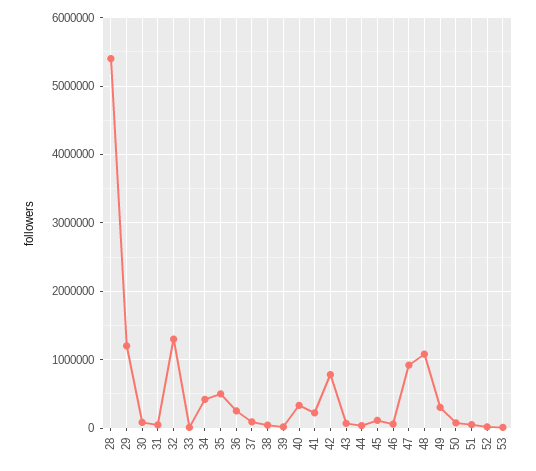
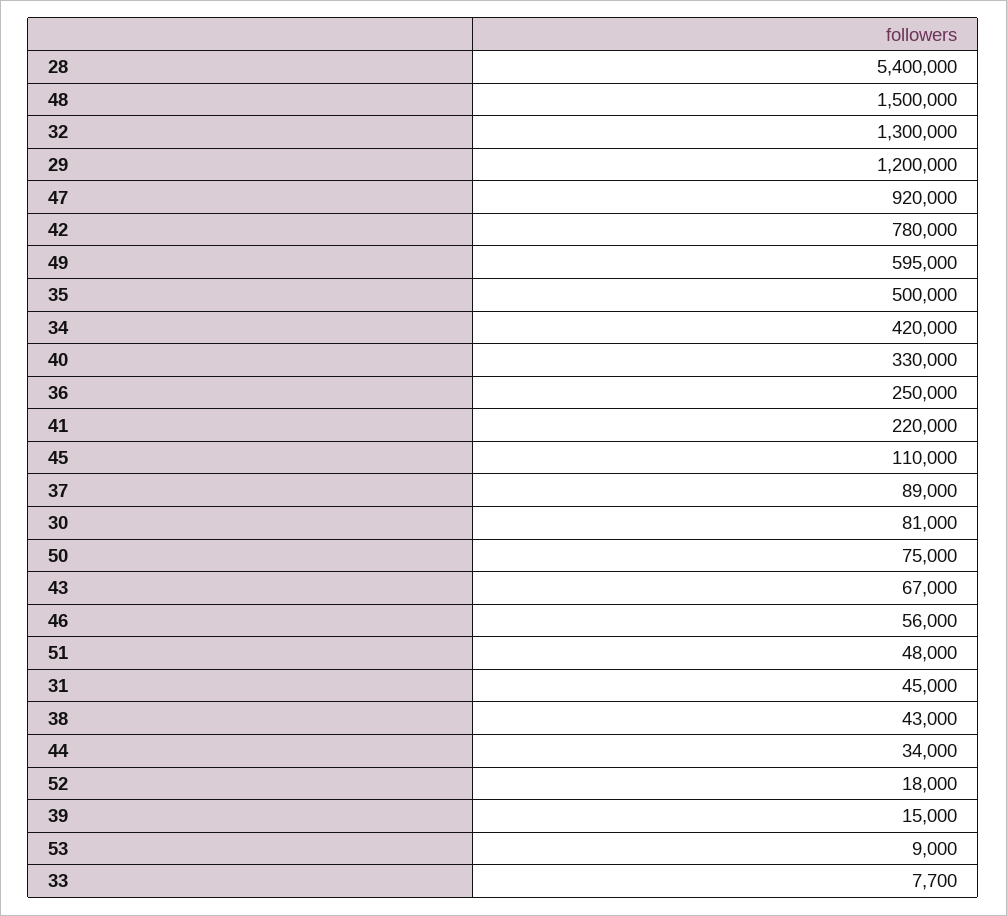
48: 1100000 -> 1500000
49: 300000 -> 595000

